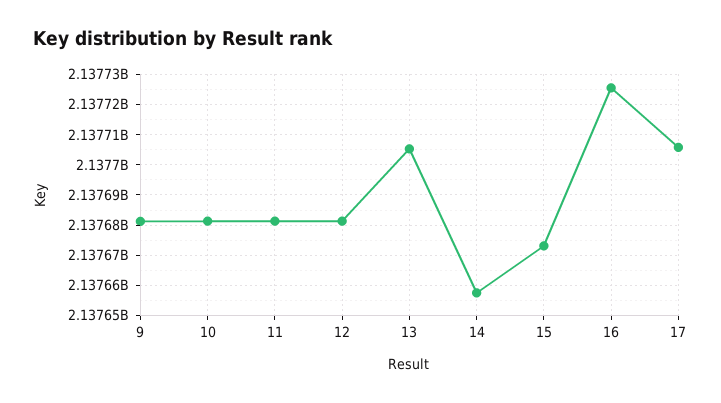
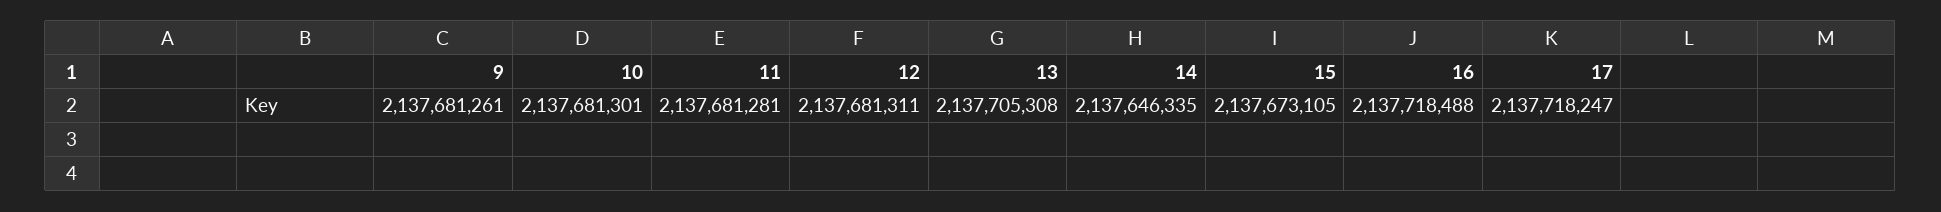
14: 2137658000 -> 2137646335
16: 2137726000 -> 2137718488
17: 2137706000 -> 2137718247

